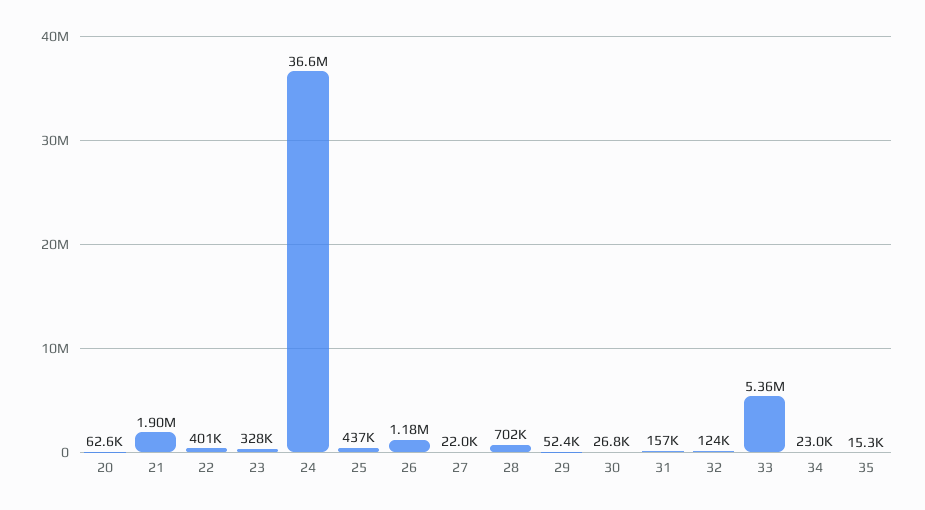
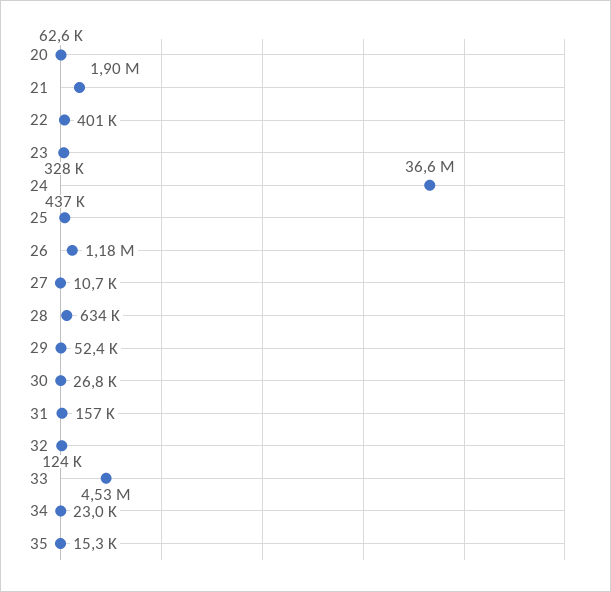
27: 22000 -> 10700
28: 702000 -> 634000
33: 5360000 -> 4530000

